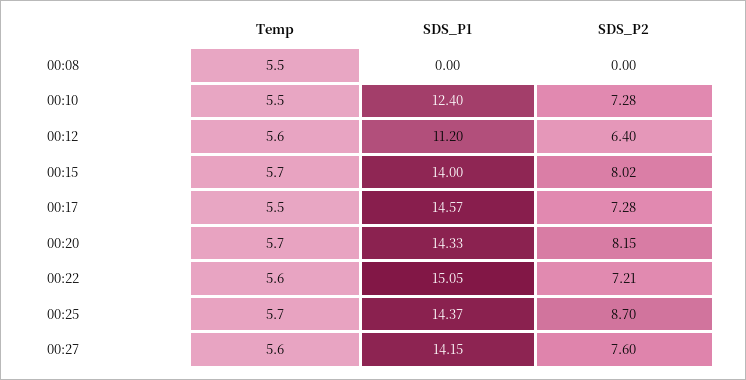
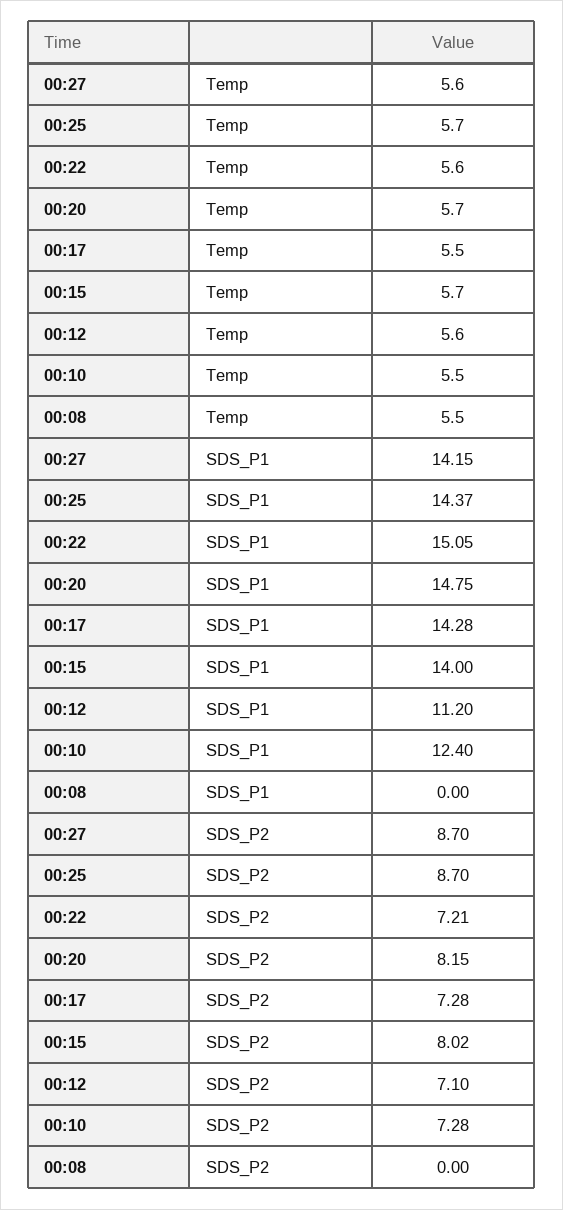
SDS_P2, 00:12: 6.4 -> 7.1
SDS_P1, 00:17: 14.57 -> 14.28
SDS_P1, 00:20: 14.33 -> 14.75
SDS_P2, 00:27: 7.6 -> 8.7

